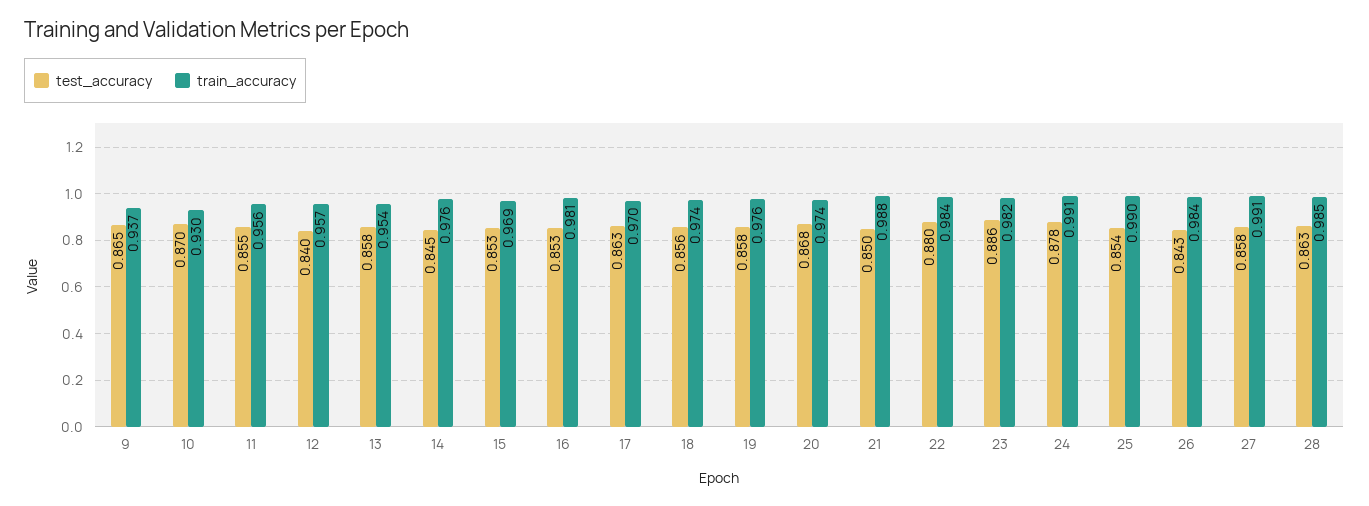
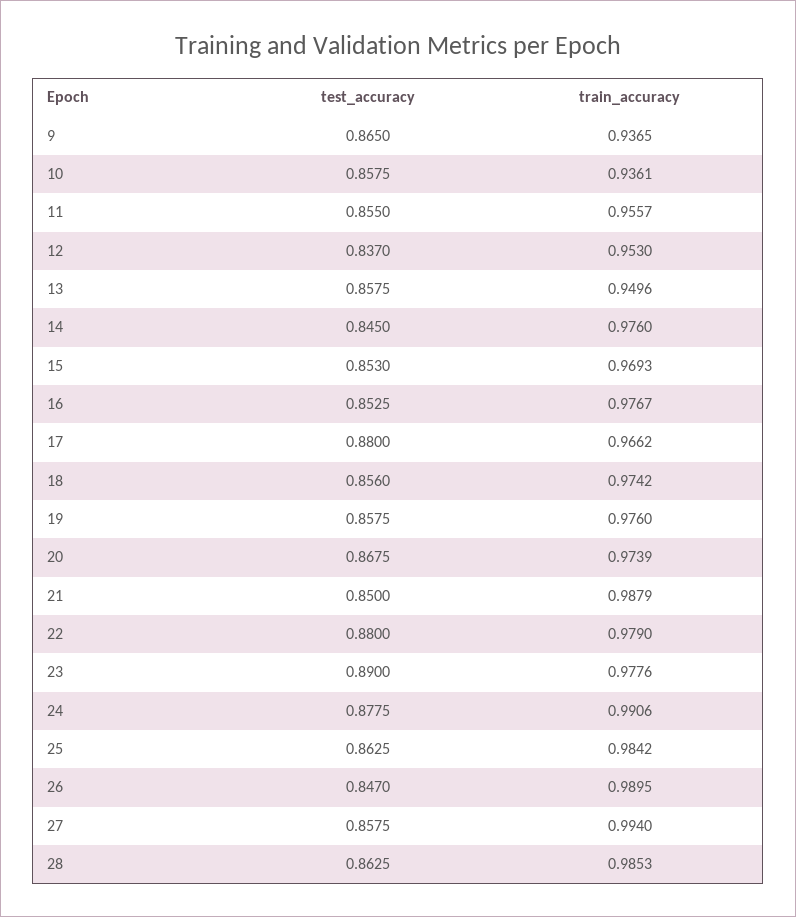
test_accuracy, 10: 0.87 -> 0.8575
train_accuracy, 10: 0.93 -> 0.9361
test_accuracy, 12: 0.84 -> 0.837
train_accuracy, 12: 0.957 -> 0.953
train_accuracy, 13: 0.954 -> 0.9496
train_accuracy, 16: 0.981 -> 0.9767
test_accuracy, 17: 0.863 -> 0.88
train_accuracy, 17: 0.97 -> 0.9662
train_accuracy, 22: 0.984 -> 0.979
test_accuracy, 23: 0.886 -> 0.89
train_accuracy, 23: 0.982 -> 0.9776
test_accuracy, 25: 0.854 -> 0.8625
train_accuracy, 25: 0.99 -> 0.9842
test_accuracy, 26: 0.843 -> 0.847
train_accuracy, 26: 0.984 -> 0.9895
train_accuracy, 27: 0.991 -> 0.994

